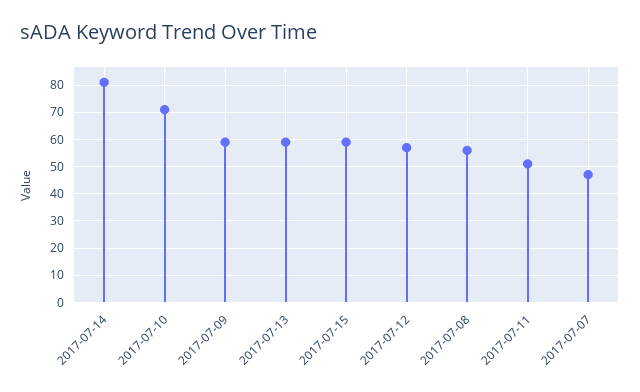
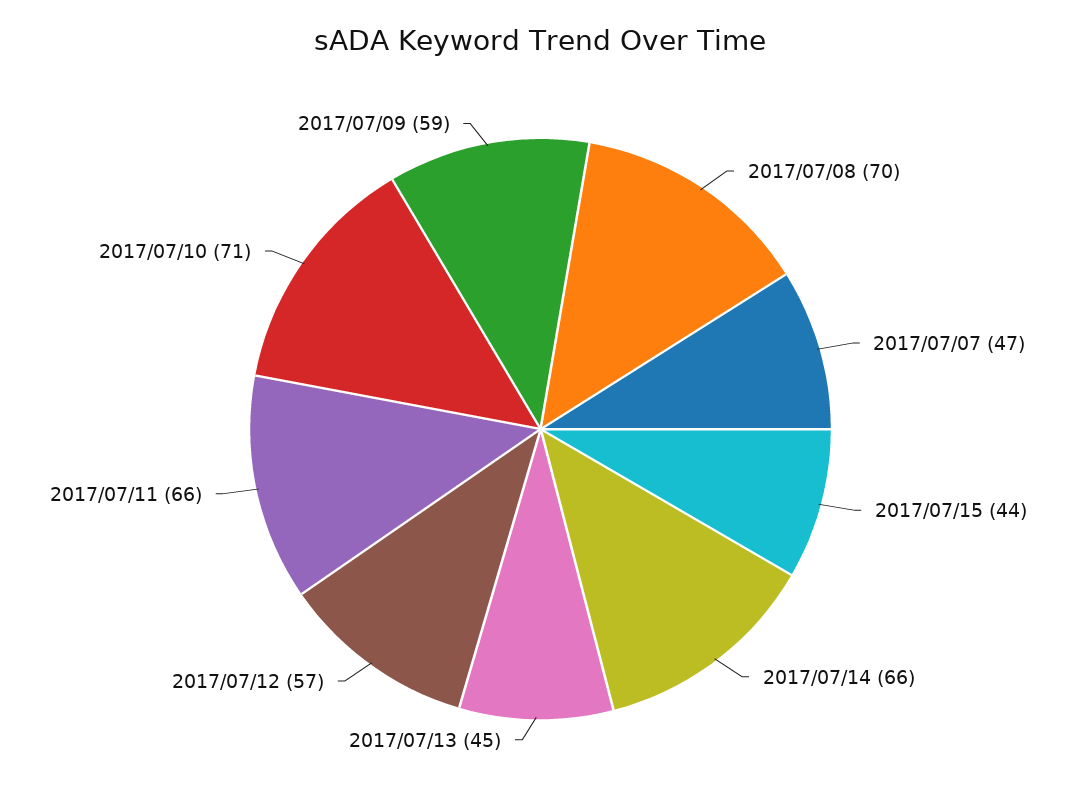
2017-07-14: 80 -> 66
2017-07-13: 60 -> 45
2017-07-15: 60 -> 44
2017-07-08: 55 -> 70
2017-07-11: 50 -> 66

